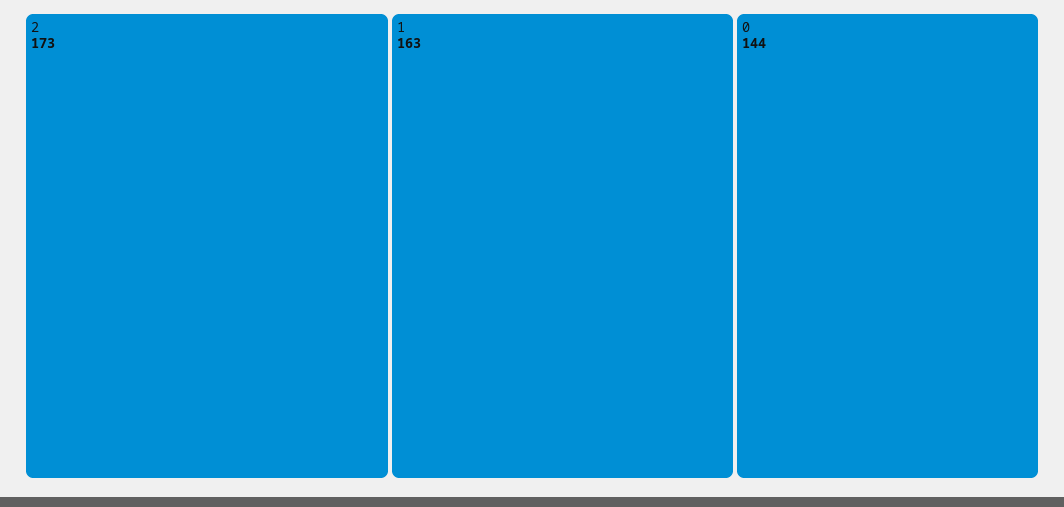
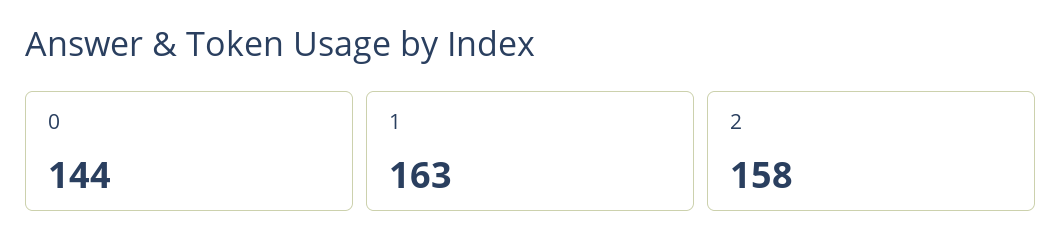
2: 173 -> 158

